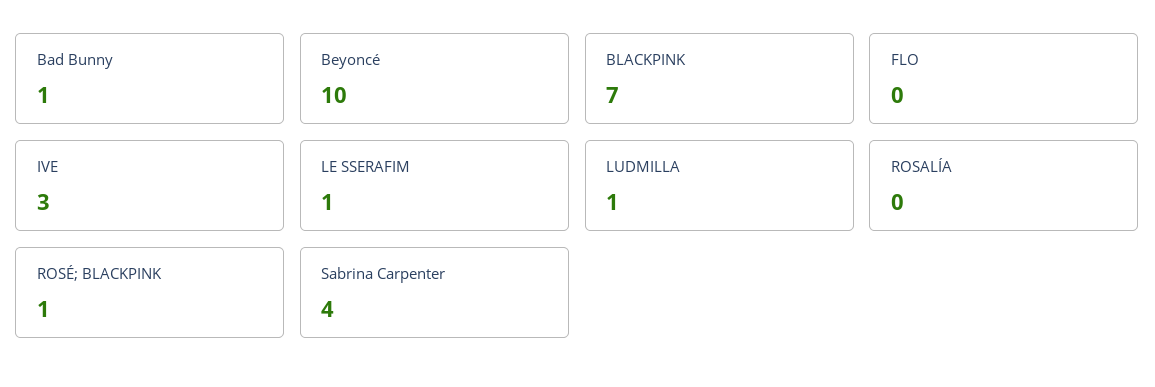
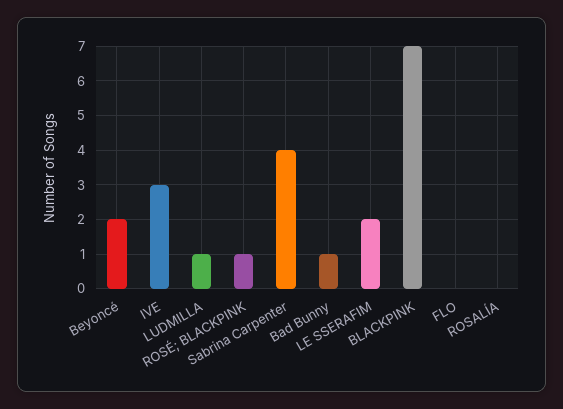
Beyoncé: 10 -> 2
LE SSERAFIM: 1 -> 2

